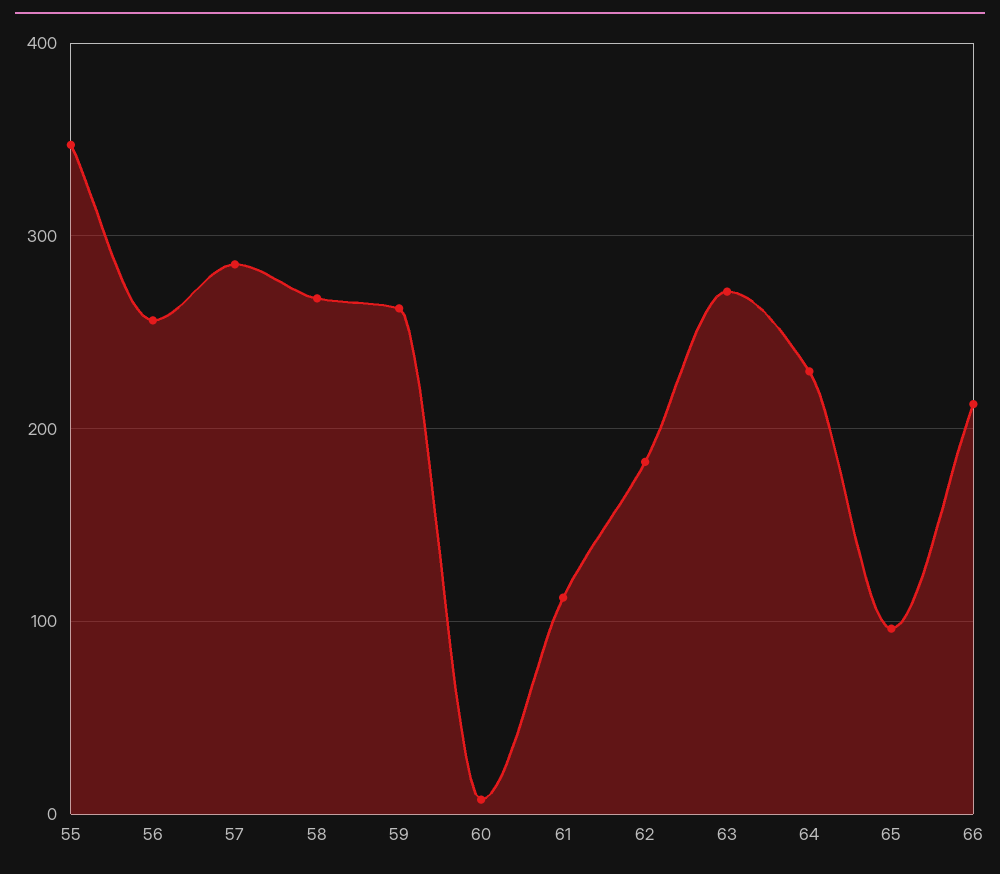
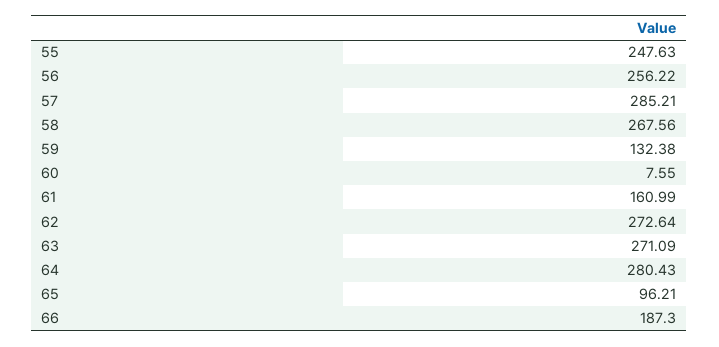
55: 350 -> 247.63
59: 260 -> 132.38
61: 110 -> 160.99
62: 180 -> 272.64
64: 230 -> 280.43
66: 210 -> 187.3

